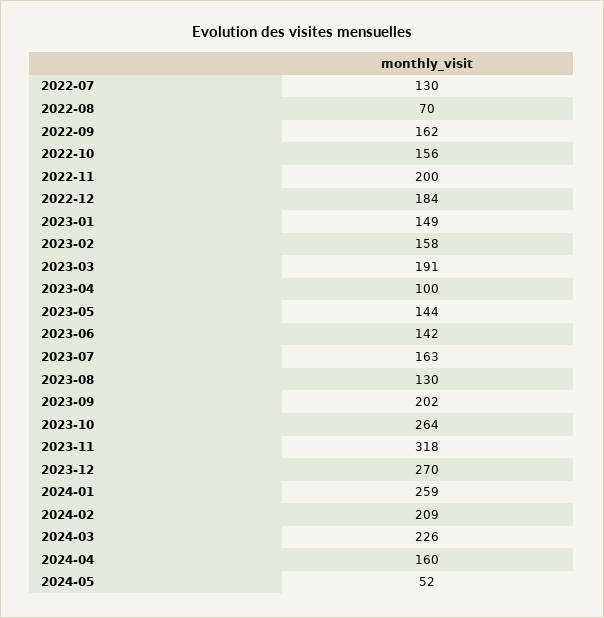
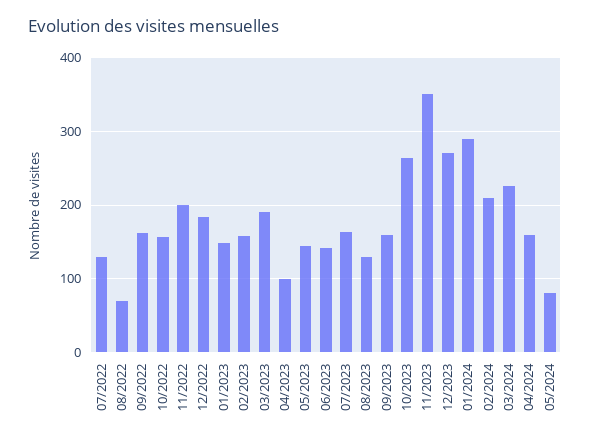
2023-09: 202 -> 160
2023-11: 318 -> 350
2024-01: 259 -> 290
2024-05: 52 -> 80

